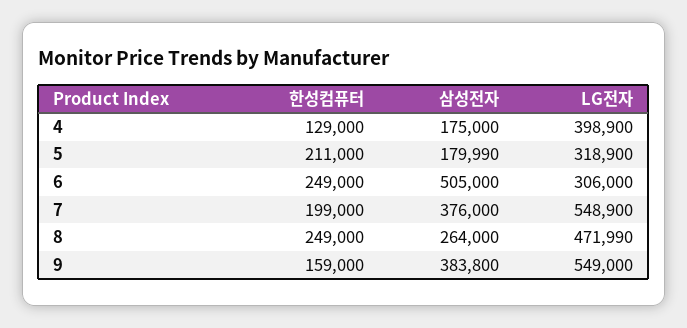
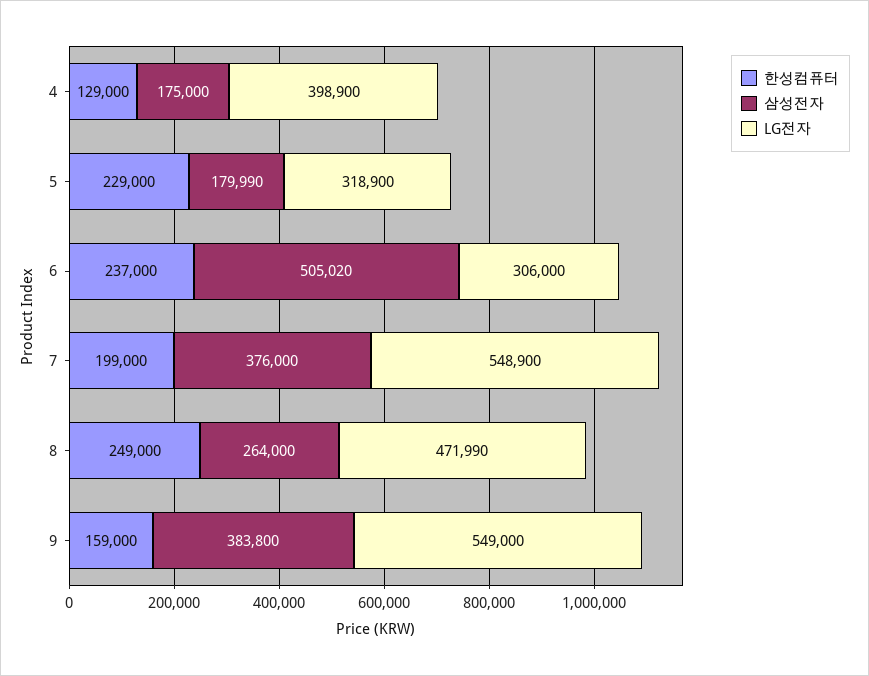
한성컴퓨터, 5: 211000 -> 229000
한성컴퓨터, 6: 249000 -> 237000
삼성전자, 6: 505000 -> 505020

